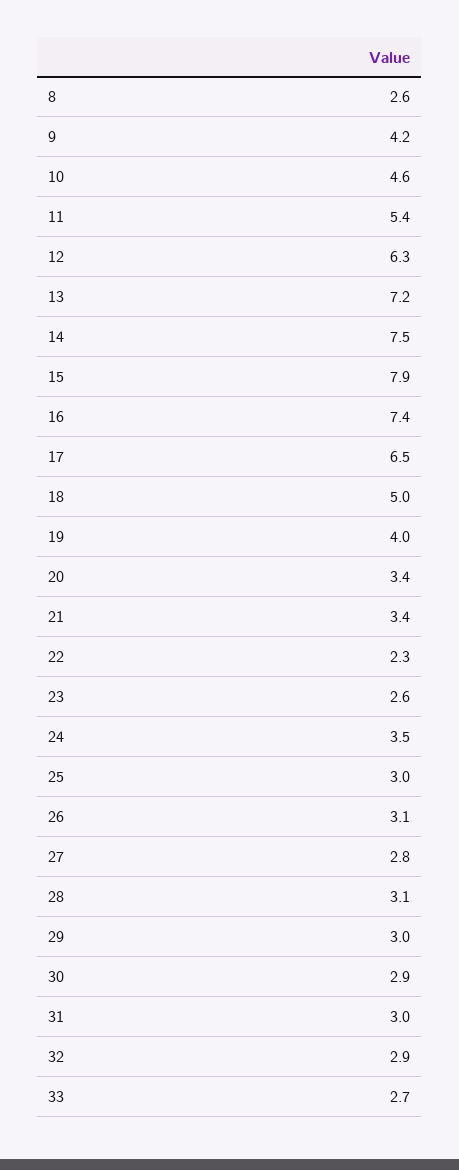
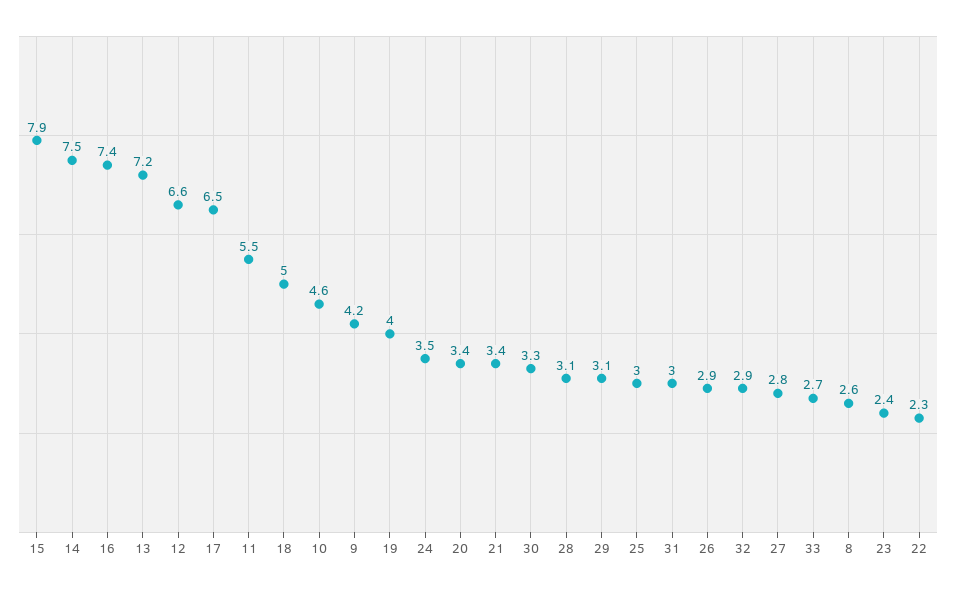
11: 5.4 -> 5.5
12: 6.3 -> 6.6
23: 2.6 -> 2.4
26: 3.1 -> 2.9
29: 3 -> 3.1
30: 2.9 -> 3.3

